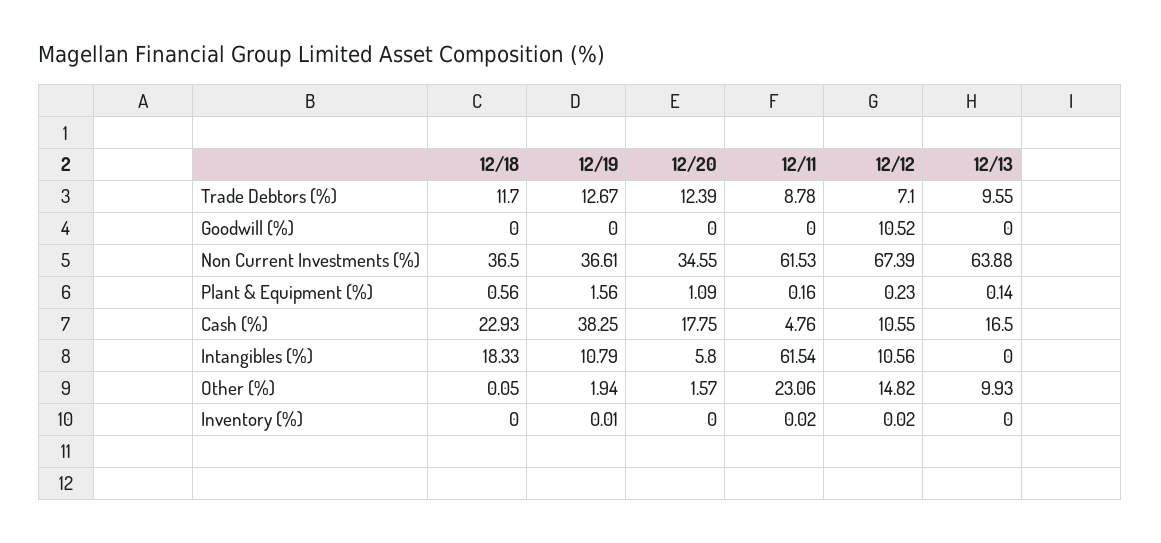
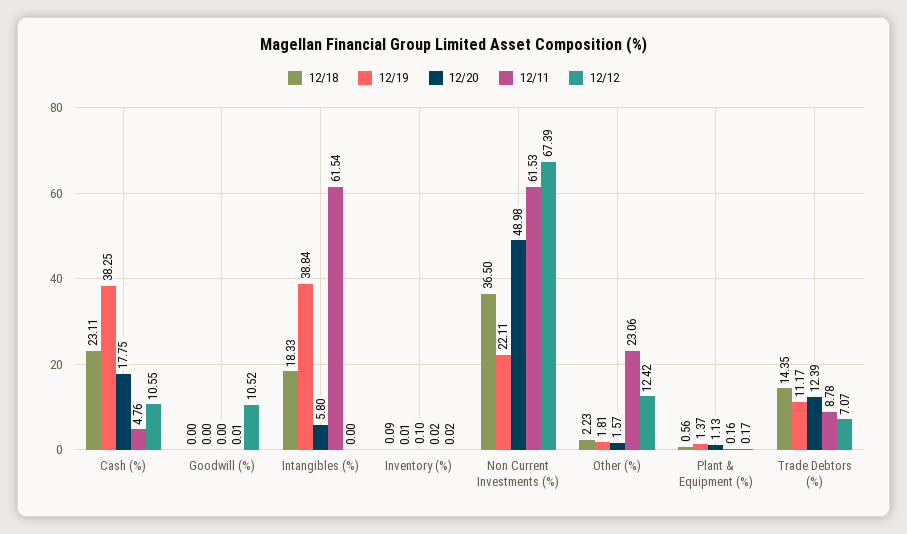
12/18, Trade Debtors (%): 11.7 -> 14.35
12/19, Trade Debtors (%): 12.67 -> 11.17
12/12, Trade Debtors (%): 7.1 -> 7.07
12/13, Trade Debtors (%): 9.55 -> none
12/11, Goodwill (%): 0 -> 0.01
12/13, Goodwill (%): 0 -> none
12/19, Non Current Investments (%): 36.61 -> 22.11
12/20, Non Current Investments (%): 34.55 -> 48.98
12/13, Non Current Investments (%): 63.88 -> none
12/19, Plant & Equipment (%): 1.56 -> 1.37
12/20, Plant & Equipment (%): 1.09 -> 1.13
12/12, Plant & Equipment (%): 0.23 -> 0.17
12/13, Plant & Equipment (%): 0.14 -> none
12/18, Cash (%): 22.93 -> 23.11
12/13, Cash (%): 16.5 -> none
12/19, Intangibles (%): 10.79 -> 38.84
12/12, Intangibles (%): 10.56 -> 0
12/13, Intangibles (%): 0 -> none
12/18, Other (%): 0.05 -> 2.23
12/19, Other (%): 1.94 -> 1.81
12/12, Other (%): 14.82 -> 12.42
12/13, Other (%): 9.93 -> none
12/18, Inventory (%): 0 -> 0.09
12/20, Inventory (%): 0 -> 0.1
12/13, Inventory (%): 0 -> none

